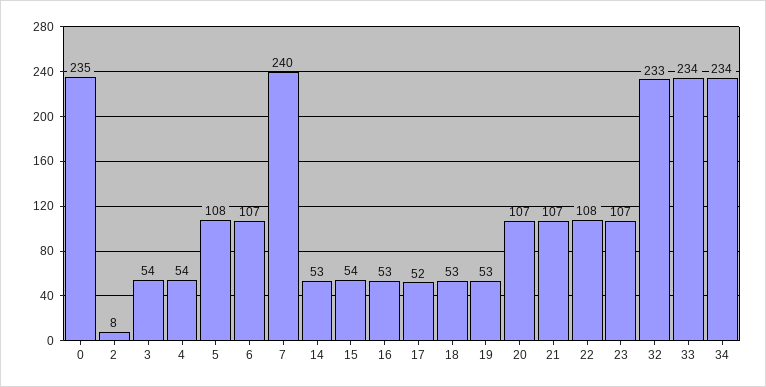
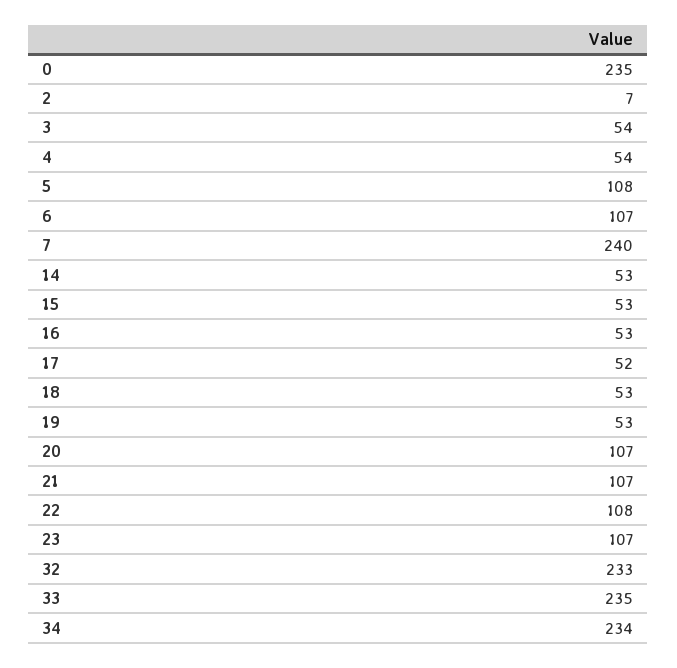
2: 8 -> 7
15: 54 -> 53
33: 234 -> 235

